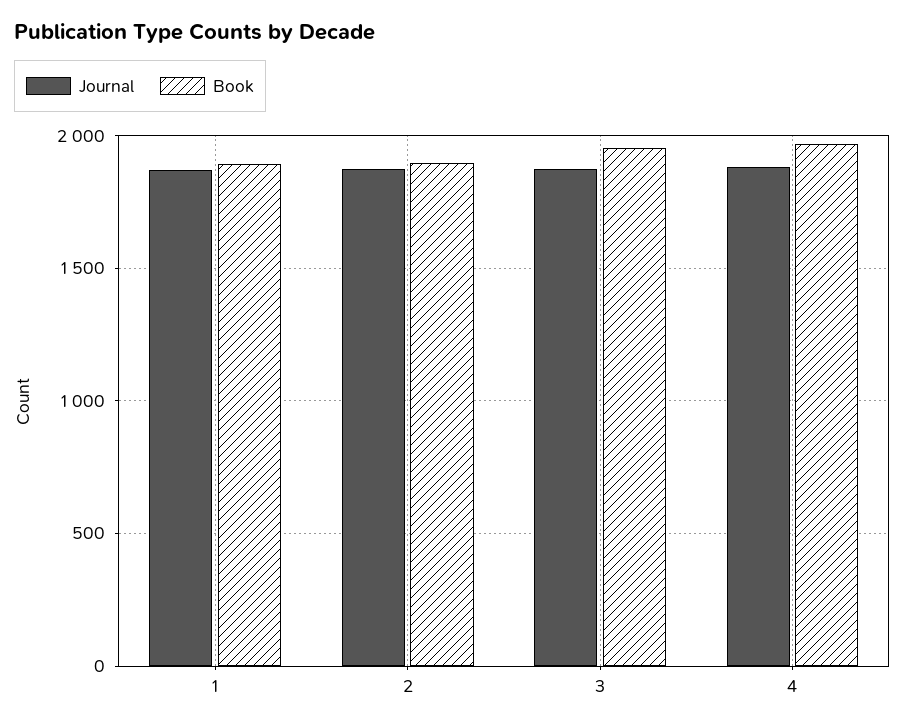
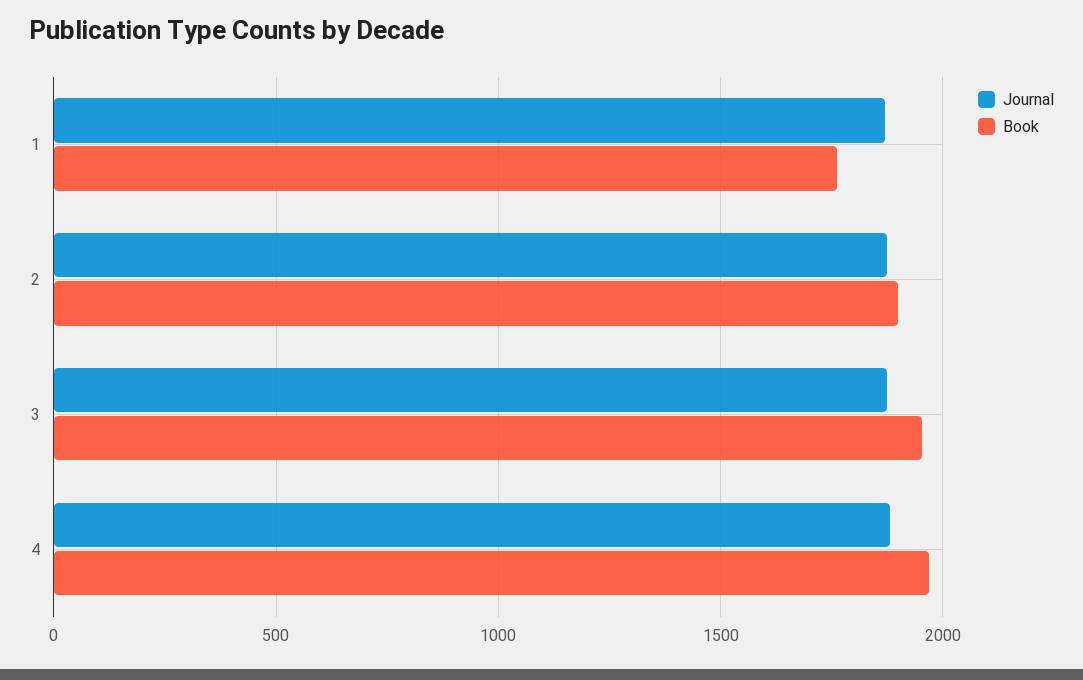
Book, 1: 1900 -> 1750

